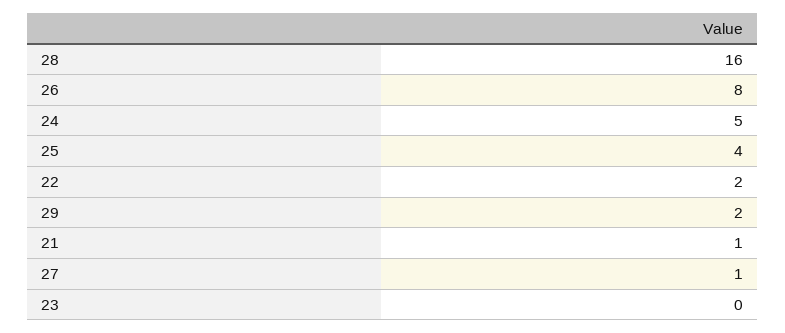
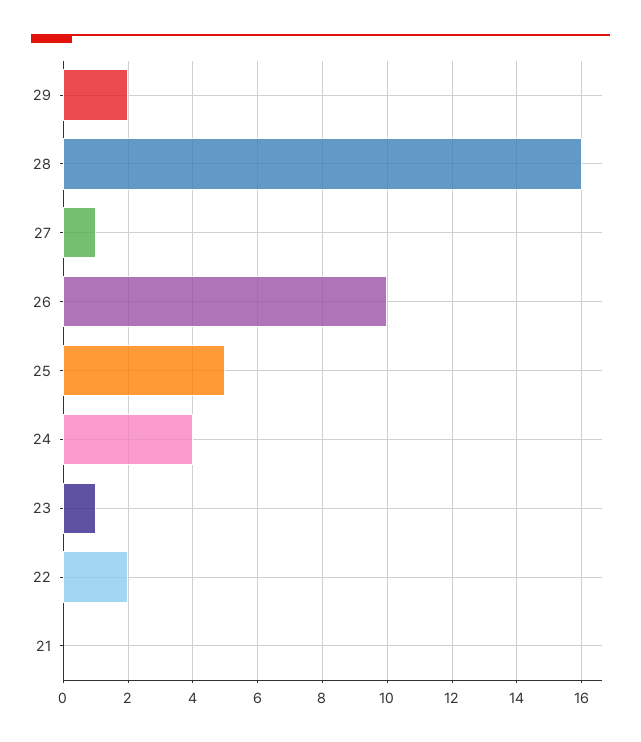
26: 8 -> 10
24: 5 -> 4
25: 4 -> 5
21: 1 -> 0
23: 0 -> 1

